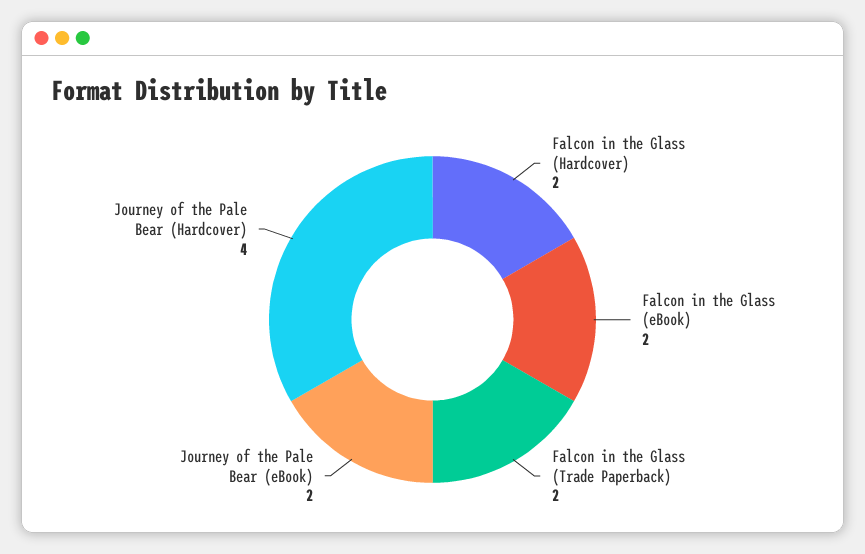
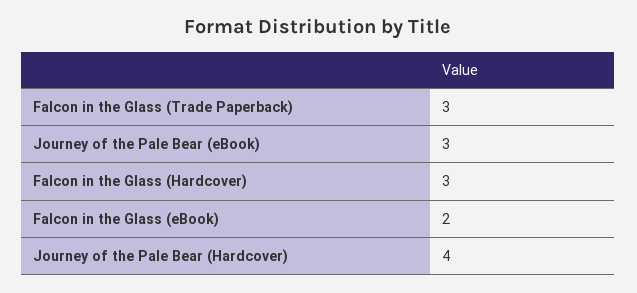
Falcon in the Glass (Hardcover): 2 -> 3
Falcon in the Glass (Trade Paperback): 2 -> 3
Journey of the Pale Bear (eBook): 2 -> 3

